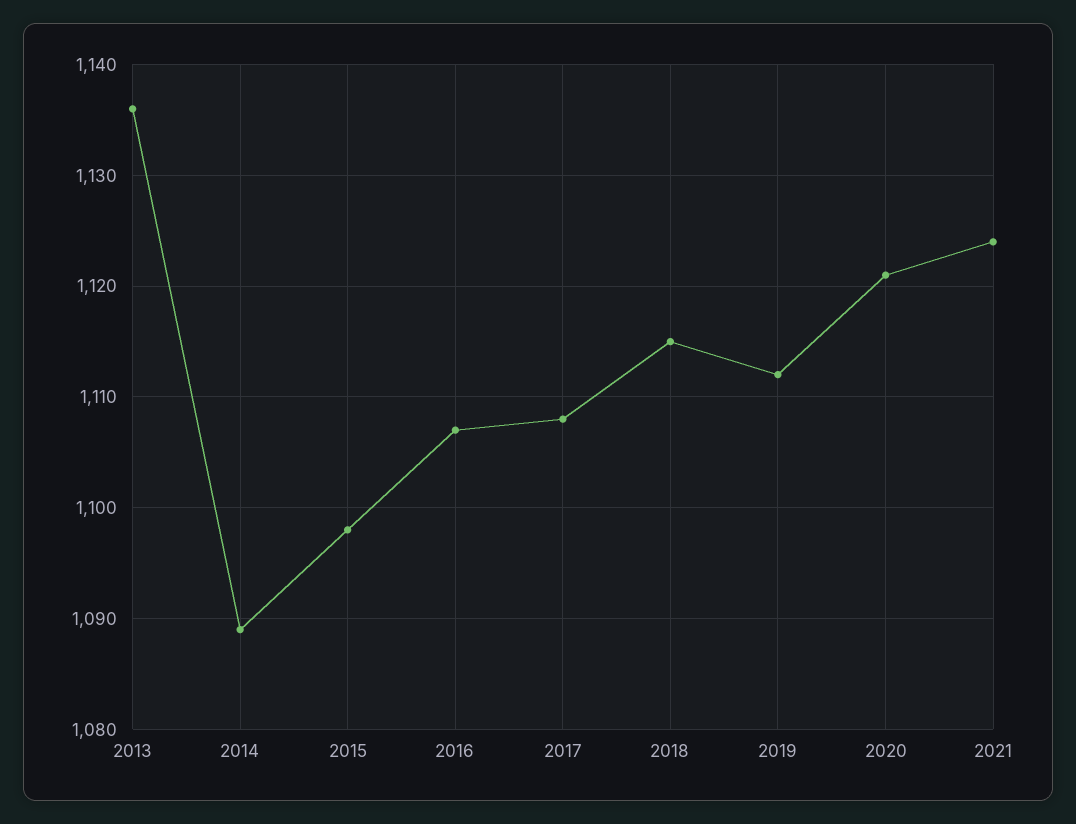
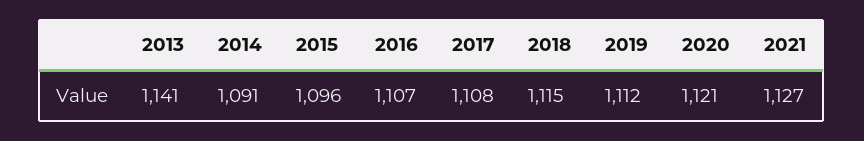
2013: 1136 -> 1141
2014: 1089 -> 1091
2015: 1098 -> 1096
2021: 1124 -> 1127

